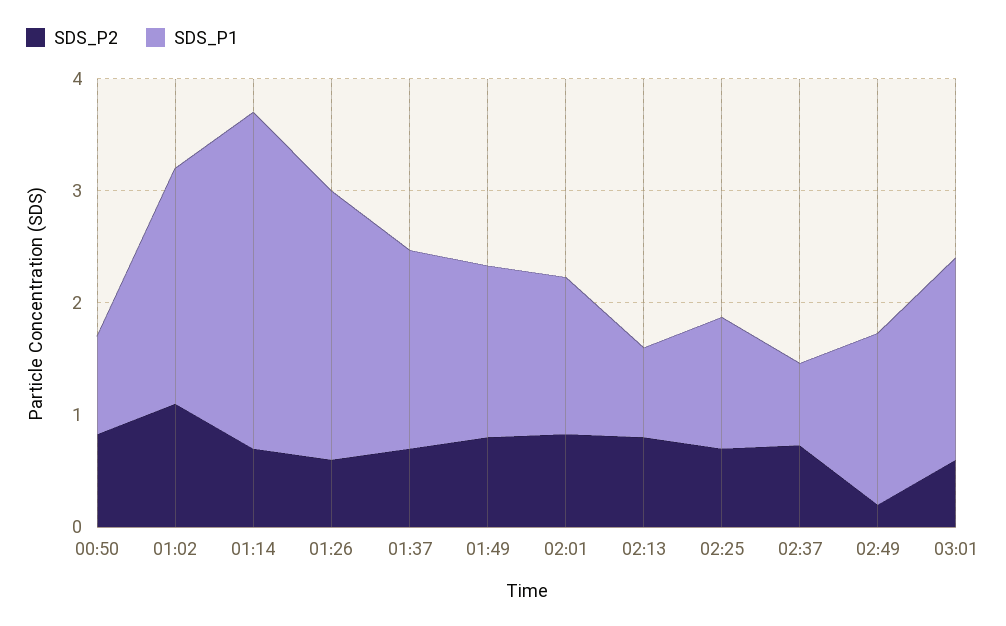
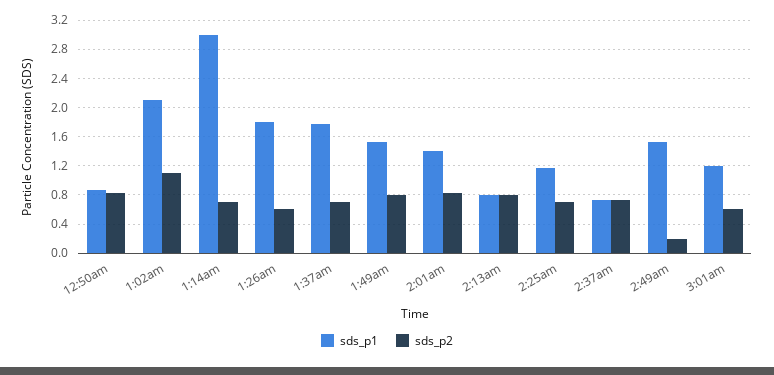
SDS_P1, 01:26: 2.4 -> 1.8
SDS_P1, 03:01: 1.8 -> 1.2

